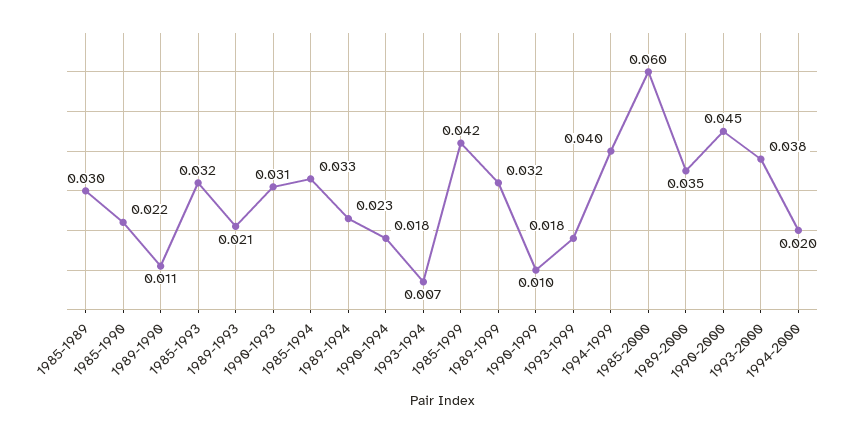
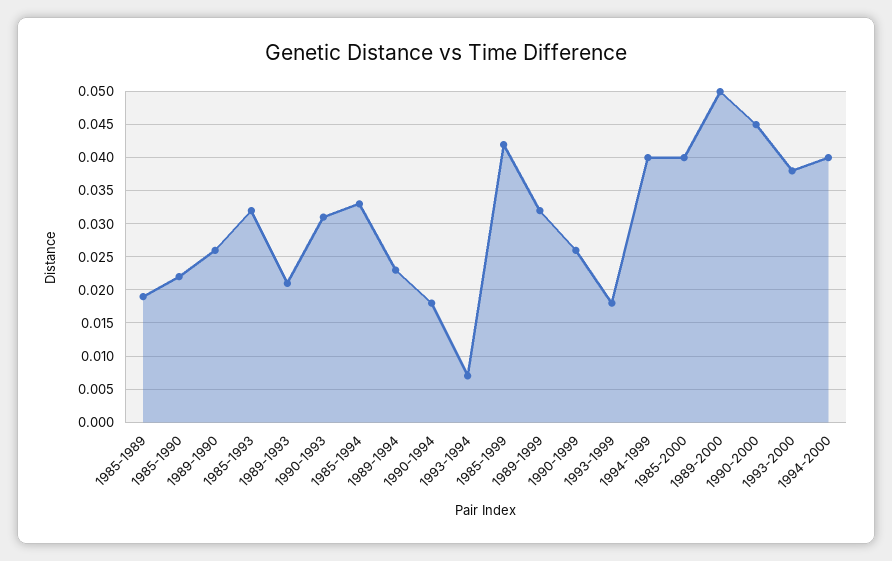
1985-1989: 0.03 -> 0.019
1989-1990: 0.011 -> 0.026
1990-1999: 0.01 -> 0.026
1985-2000: 0.06 -> 0.04
1989-2000: 0.035 -> 0.05
1994-2000: 0.02 -> 0.04

